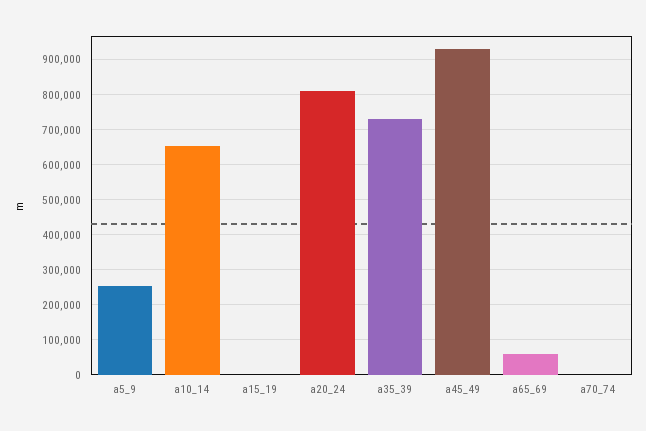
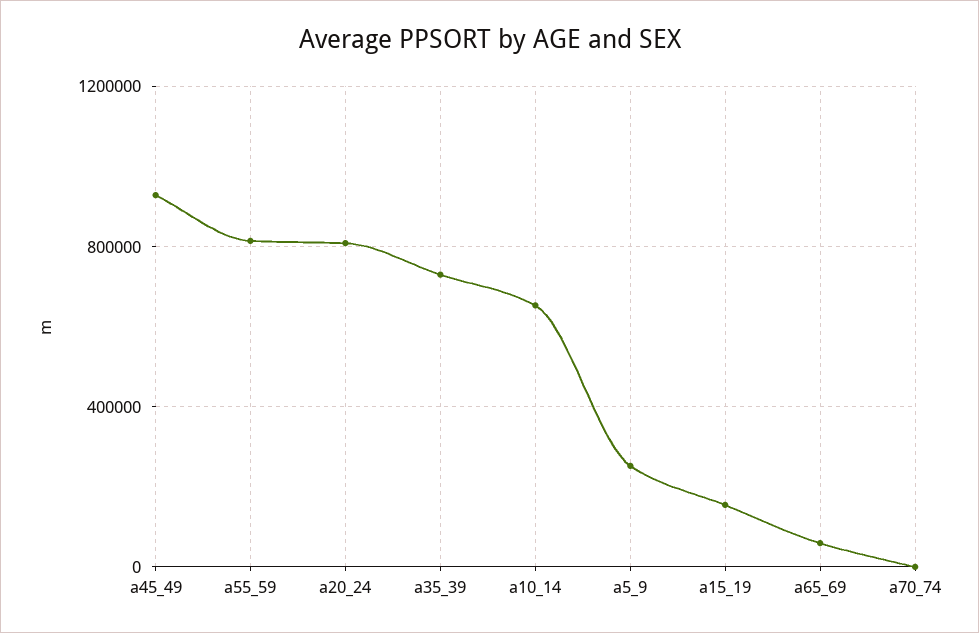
a15_19: 0 -> 150000
a55_59: none -> 800000

